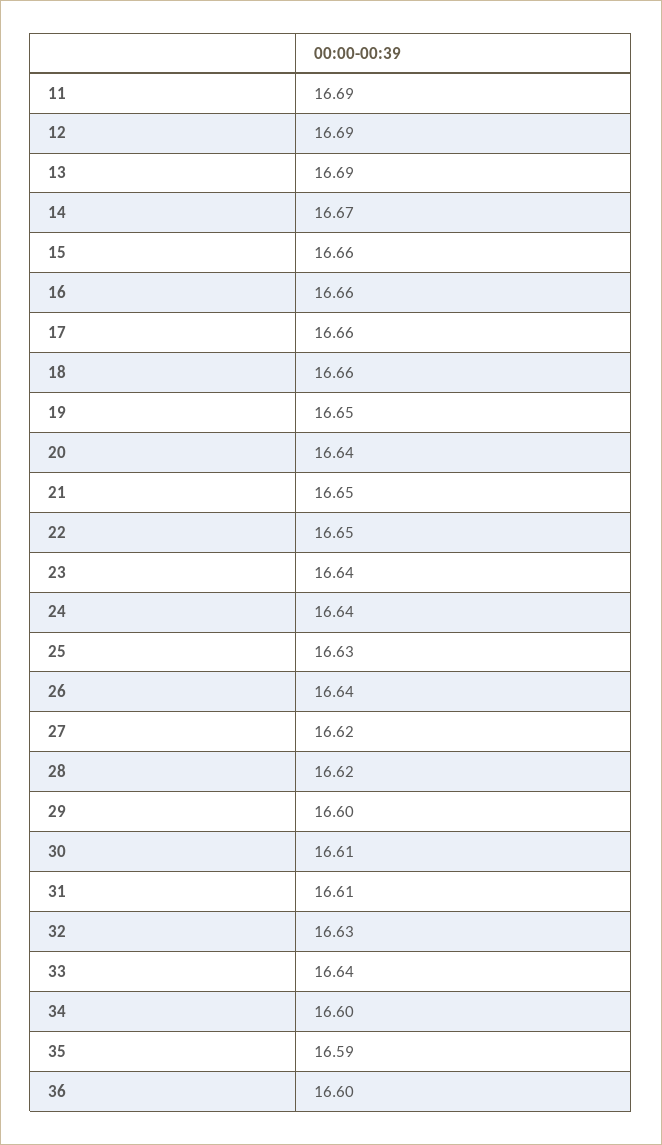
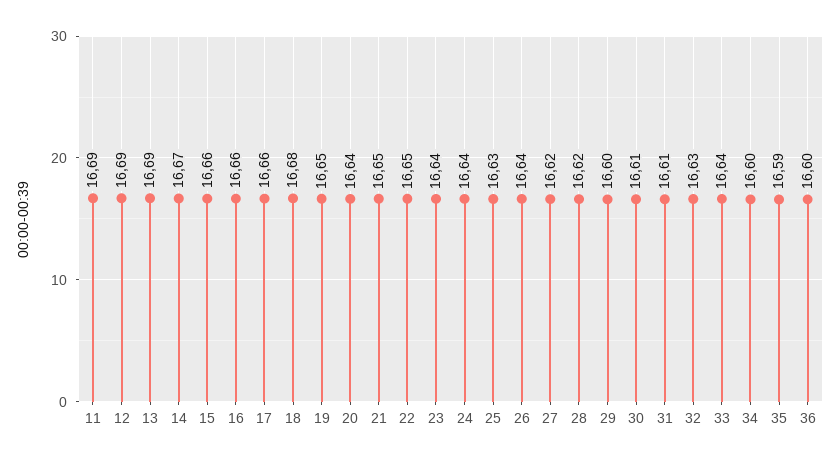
18: 16.66 -> 16.68

